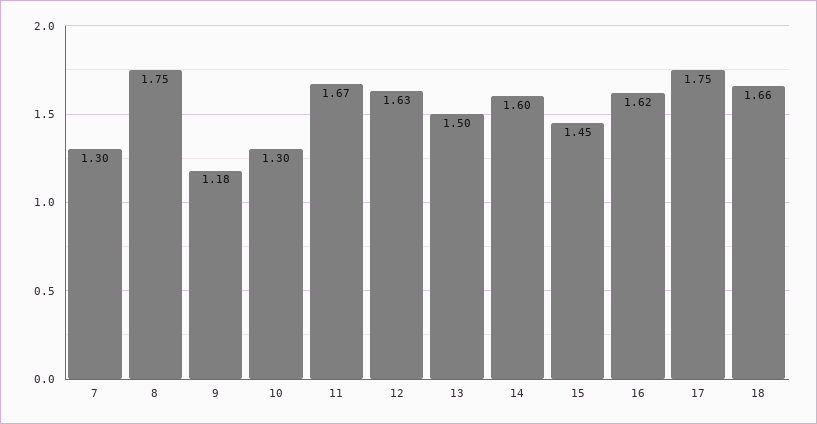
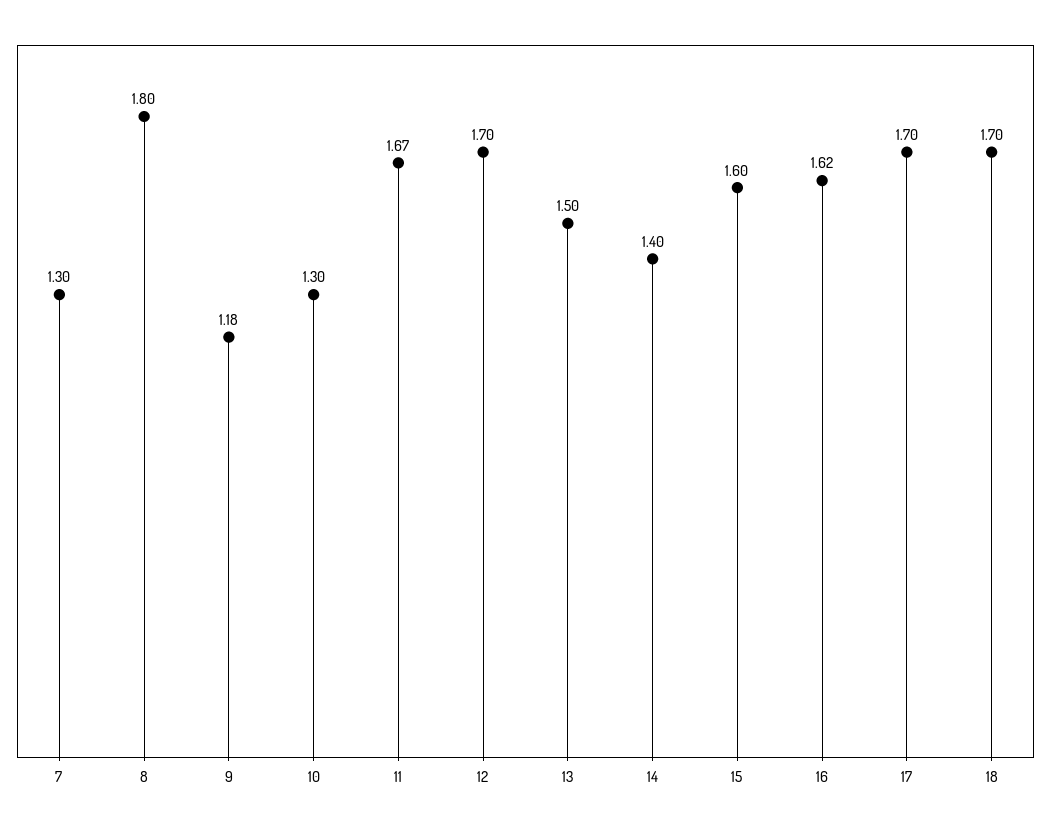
8: 1.75 -> 1.8
12: 1.63 -> 1.7
14: 1.6 -> 1.4
15: 1.45 -> 1.6
17: 1.75 -> 1.7
18: 1.66 -> 1.7

